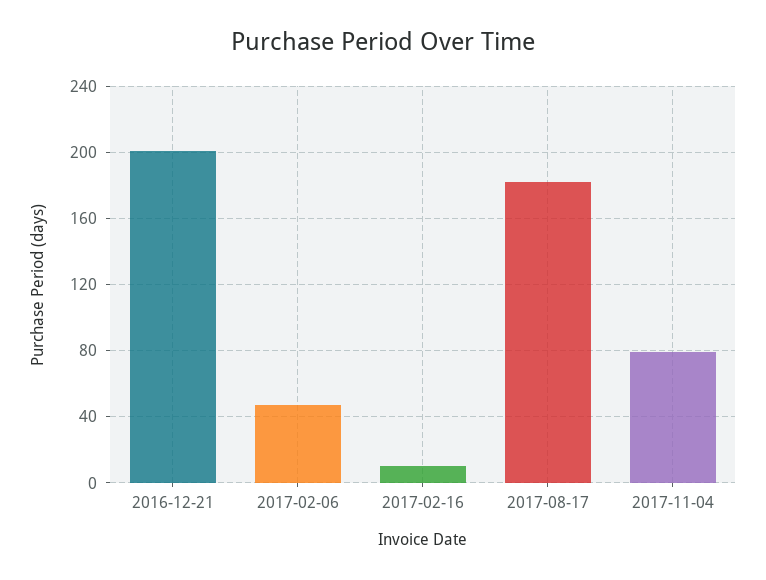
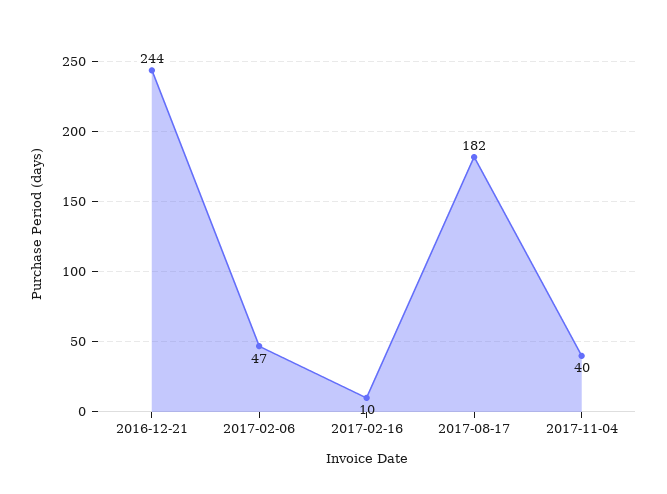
2016-12-21: 200 -> 244
2017-11-04: 80 -> 40

